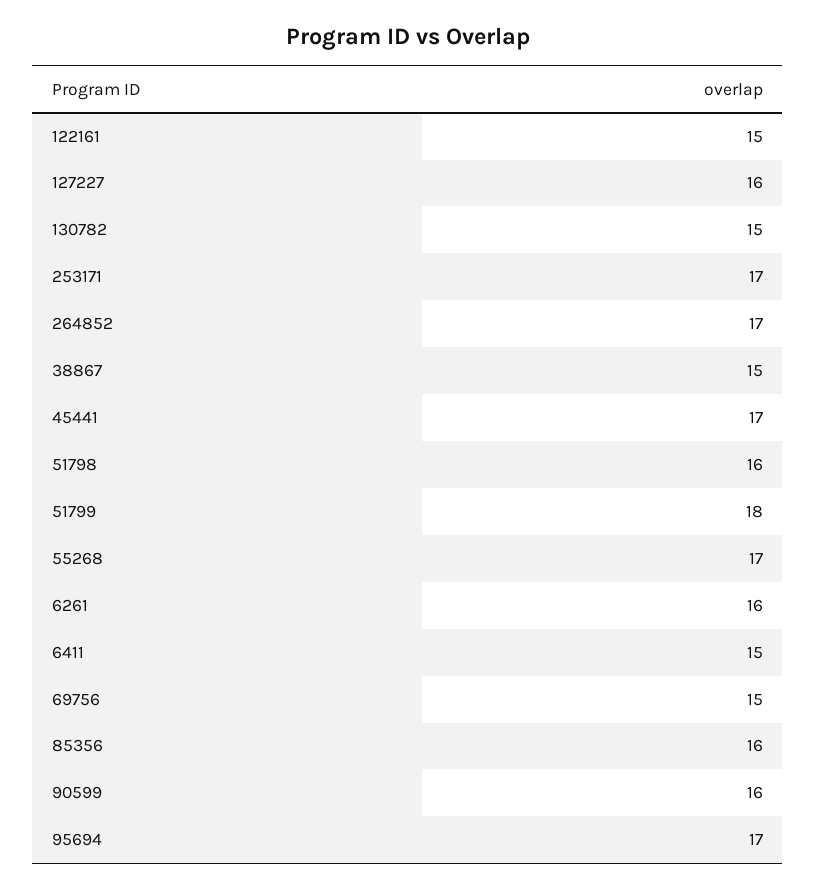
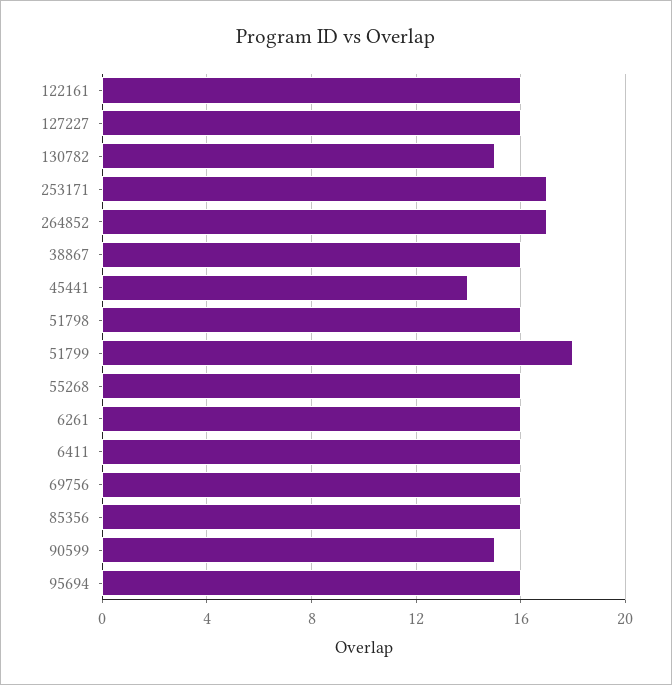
122161: 15 -> 16
38867: 15 -> 16
45441: 17 -> 14
55268: 17 -> 16
6411: 15 -> 16
69756: 15 -> 16
90599: 16 -> 15
95694: 17 -> 16

